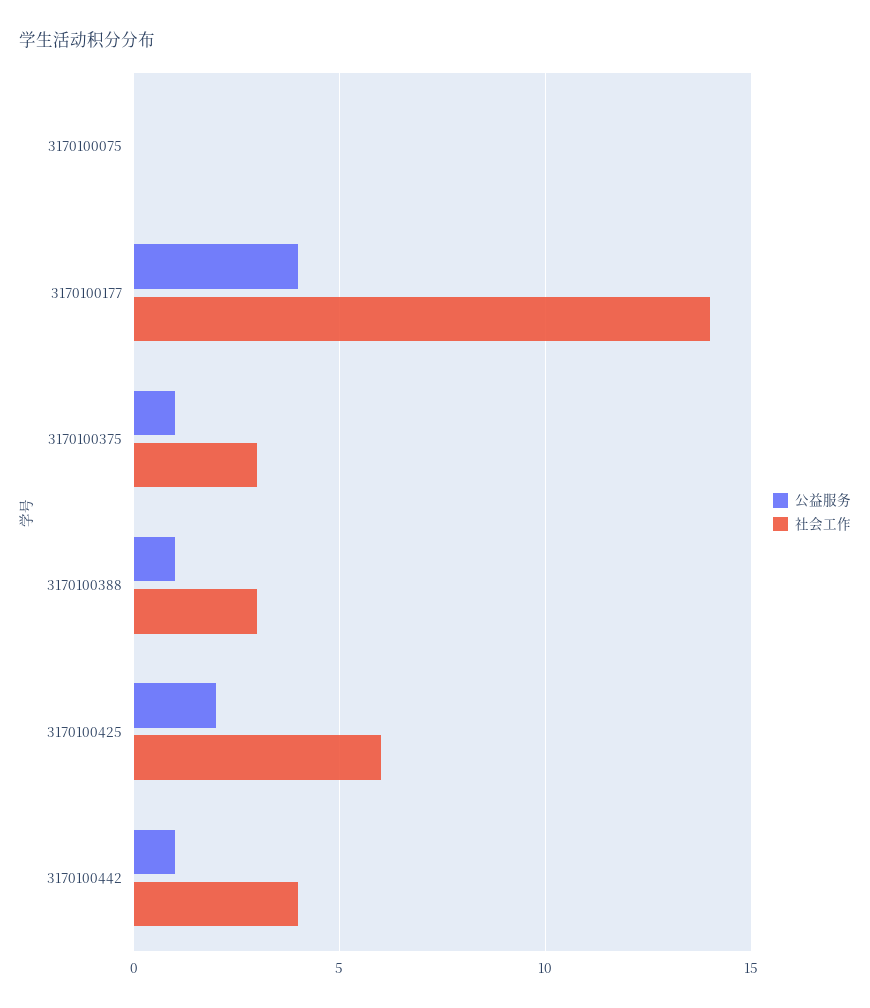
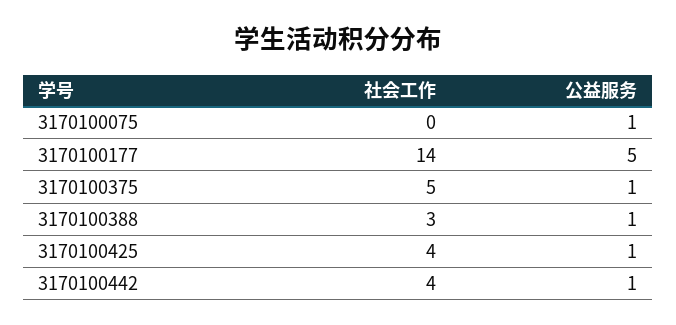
公益服务, 3170100075: 0 -> 1
公益服务, 3170100177: 4 -> 5
社会工作, 3170100375: 3 -> 5
公益服务, 3170100425: 2 -> 1
社会工作, 3170100425: 6 -> 4

